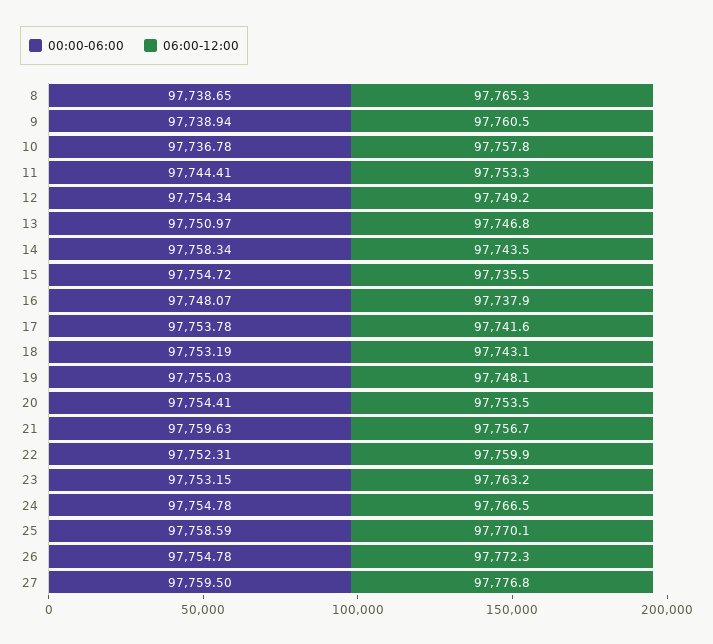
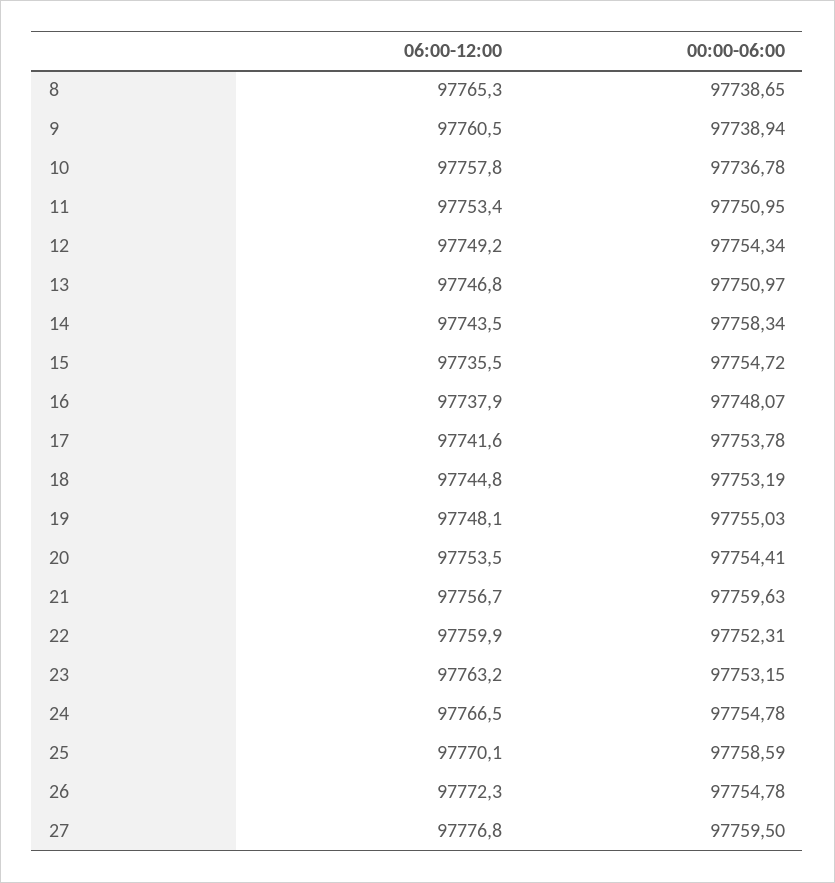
00:00-06:00, 11: 97744.41 -> 97750.95
06:00-12:00, 11: 97753.3 -> 97753.4
06:00-12:00, 18: 97743.1 -> 97744.8

